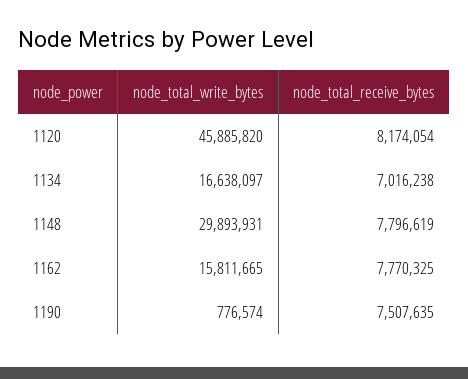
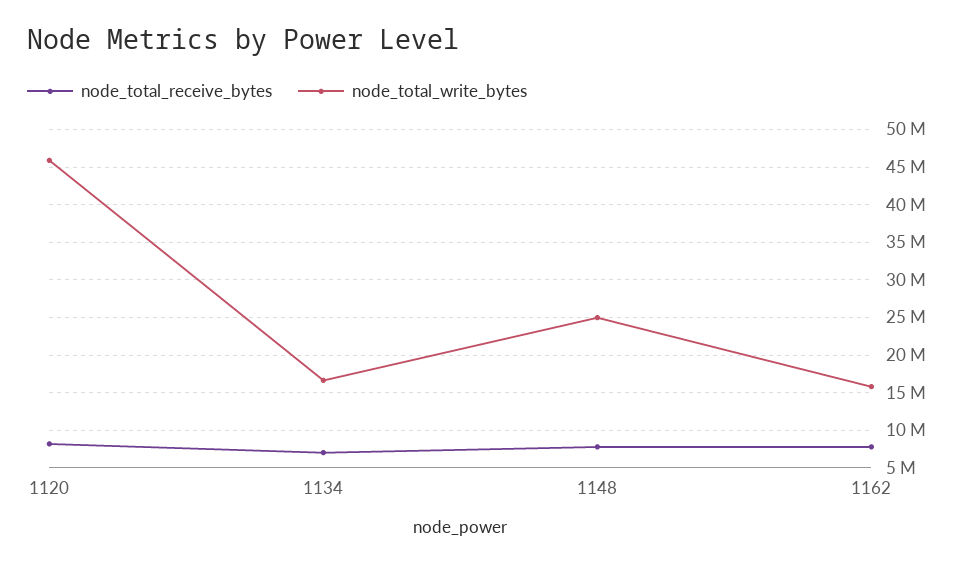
node_total_write_bytes, 1148: 29893931 -> 25000000
node_total_write_bytes, 1190: 776574 -> none
node_total_receive_bytes, 1190: 7507635 -> none

